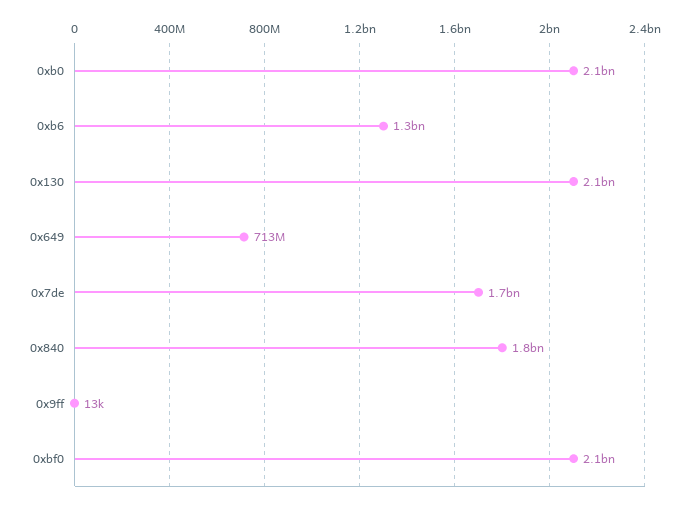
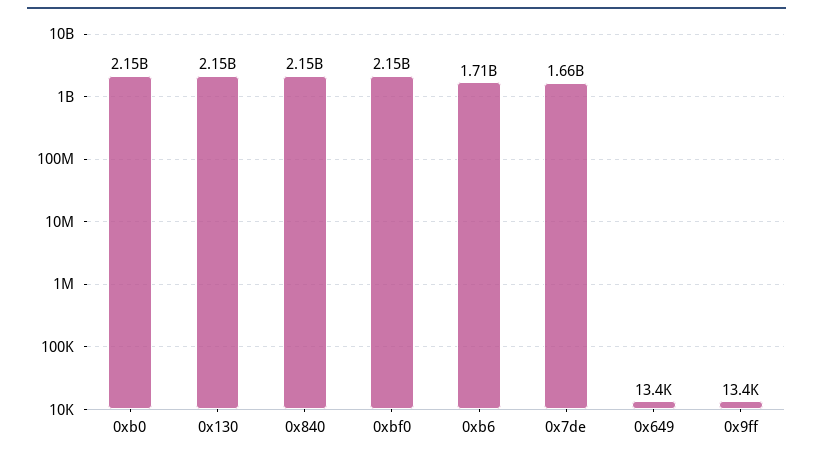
0xb6: 1300000000 -> 1710000000
0x649: 713000000 -> 13400
0x840: 1800000000 -> 2150000000

